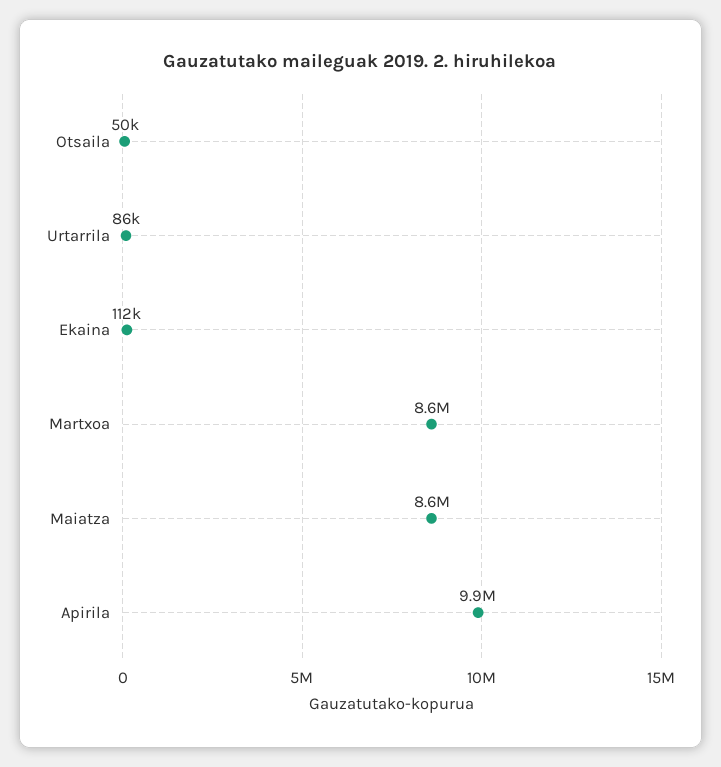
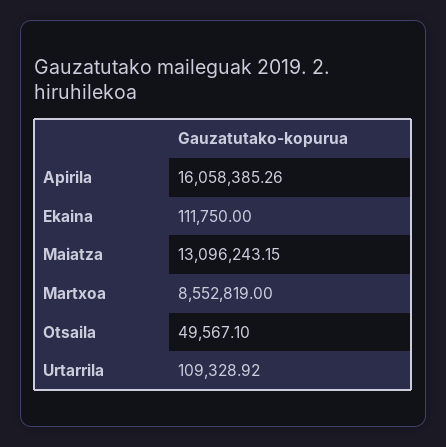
Urtarrila: 86000 -> 109328.92
Maiatza: 8600000 -> 13096243.15
Apirila: 9900000 -> 16058385.26

